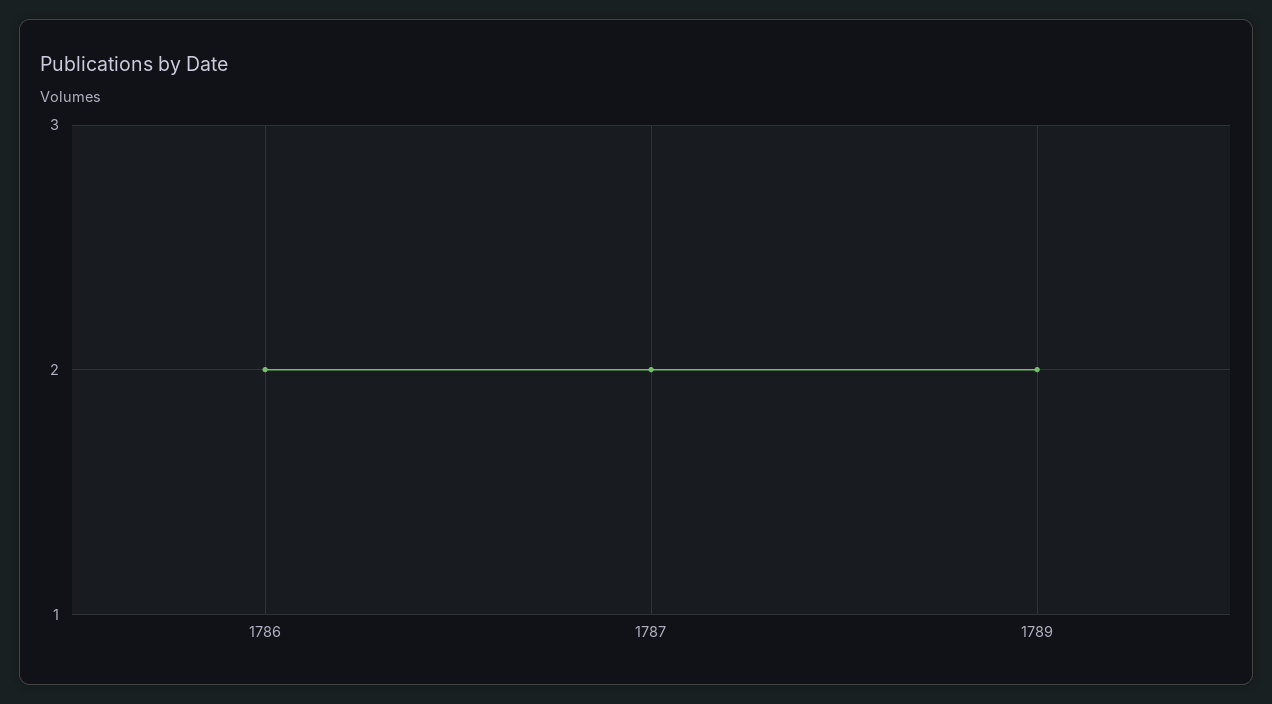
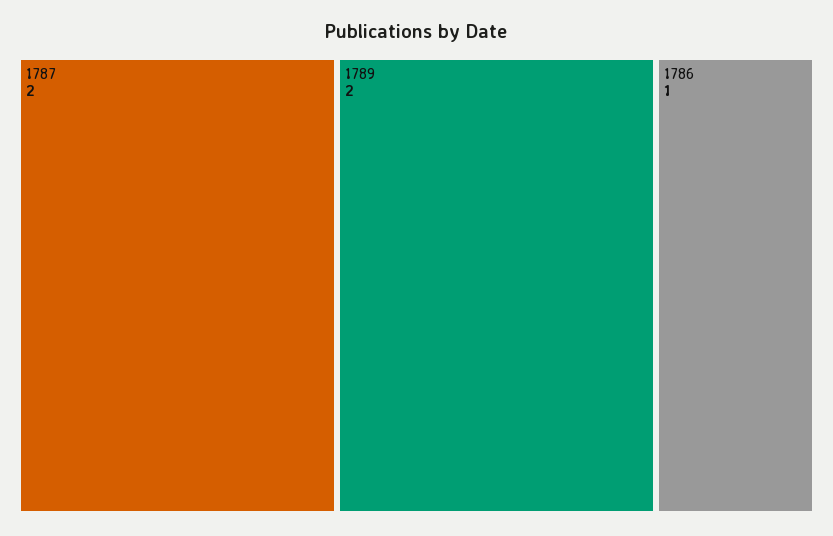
1786: 2 -> 1

